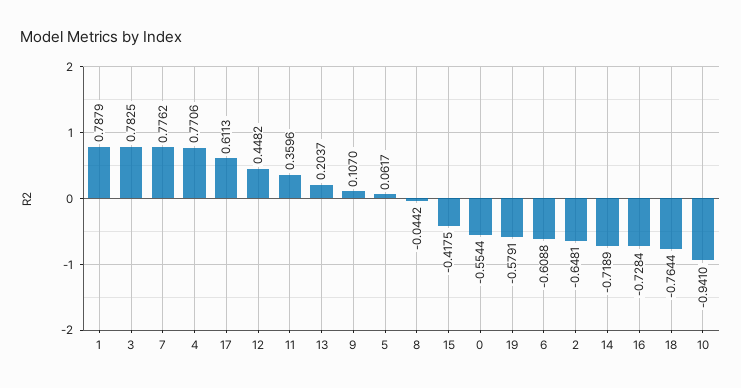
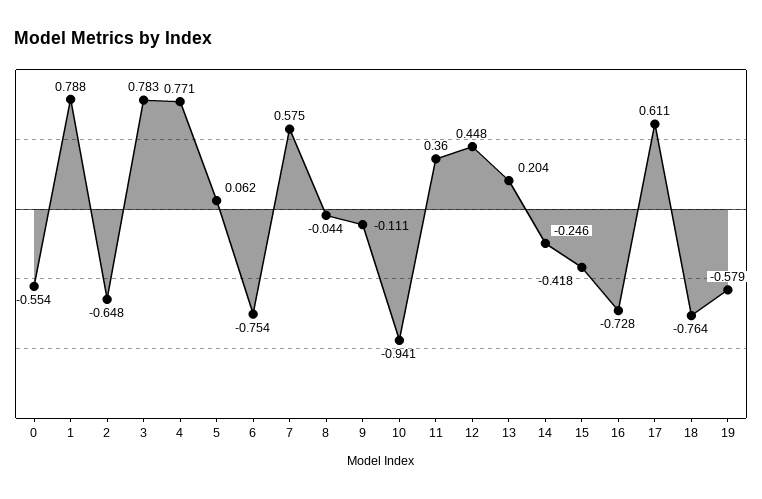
7: 0.7762 -> 0.575
9: 0.107 -> -0.111
6: -0.6088 -> -0.754
14: -0.7189 -> -0.246

